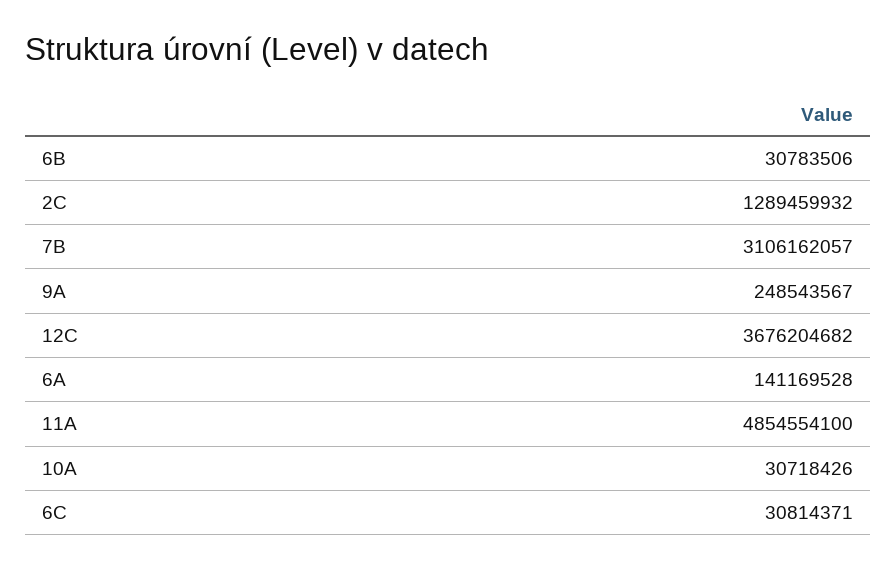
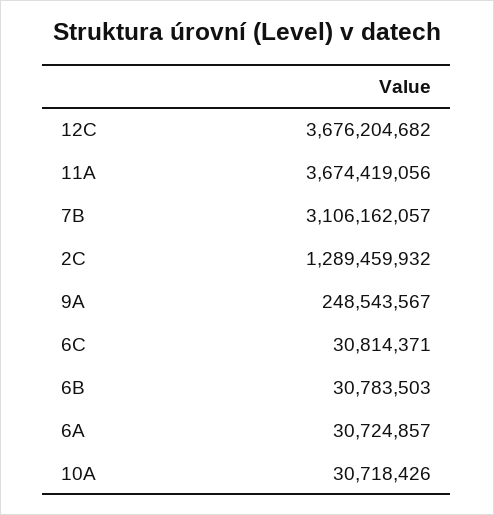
6B: 30783506 -> 30783503
6A: 141169528 -> 30724857
11A: 4854554100 -> 3674419056

